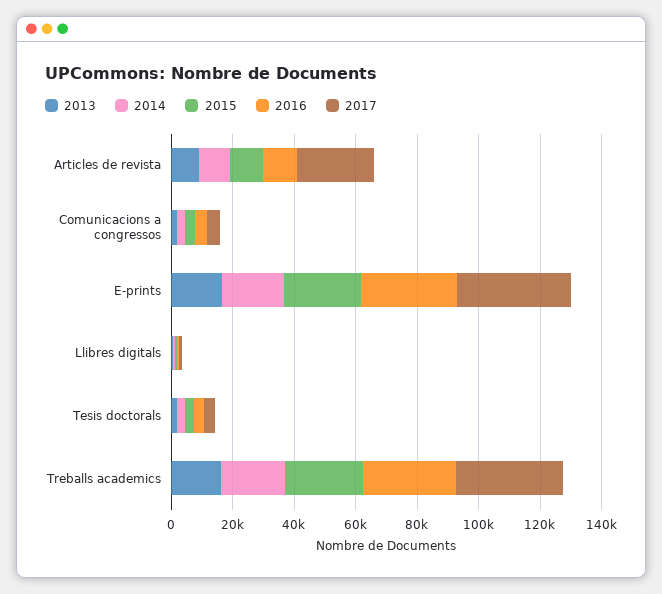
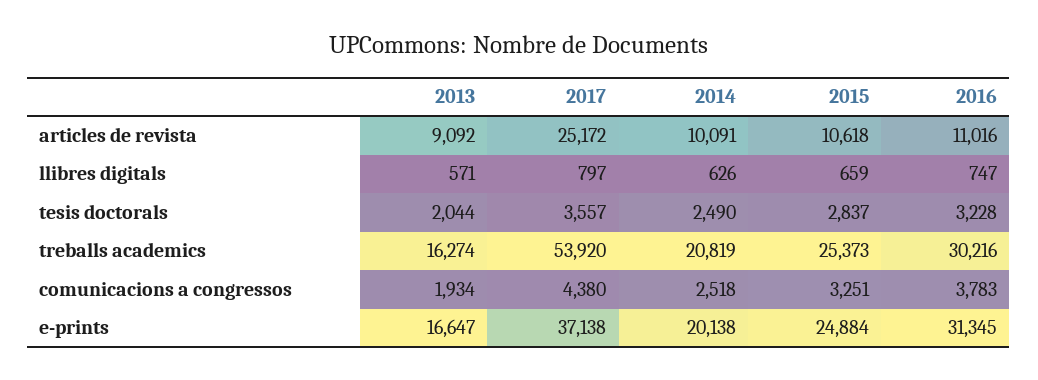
2017, Treballs academics: 35000 -> 53920

